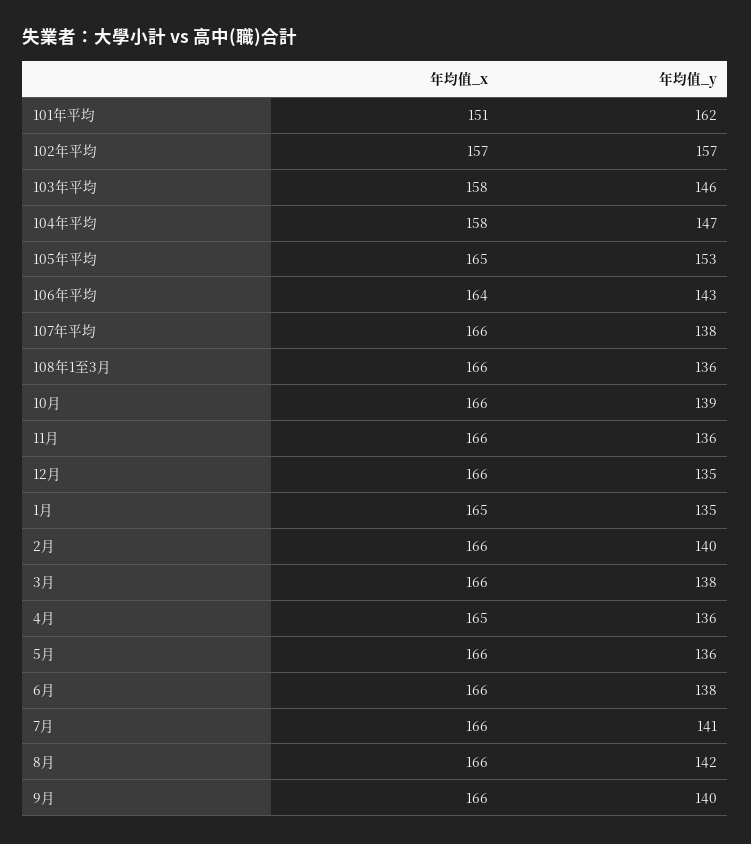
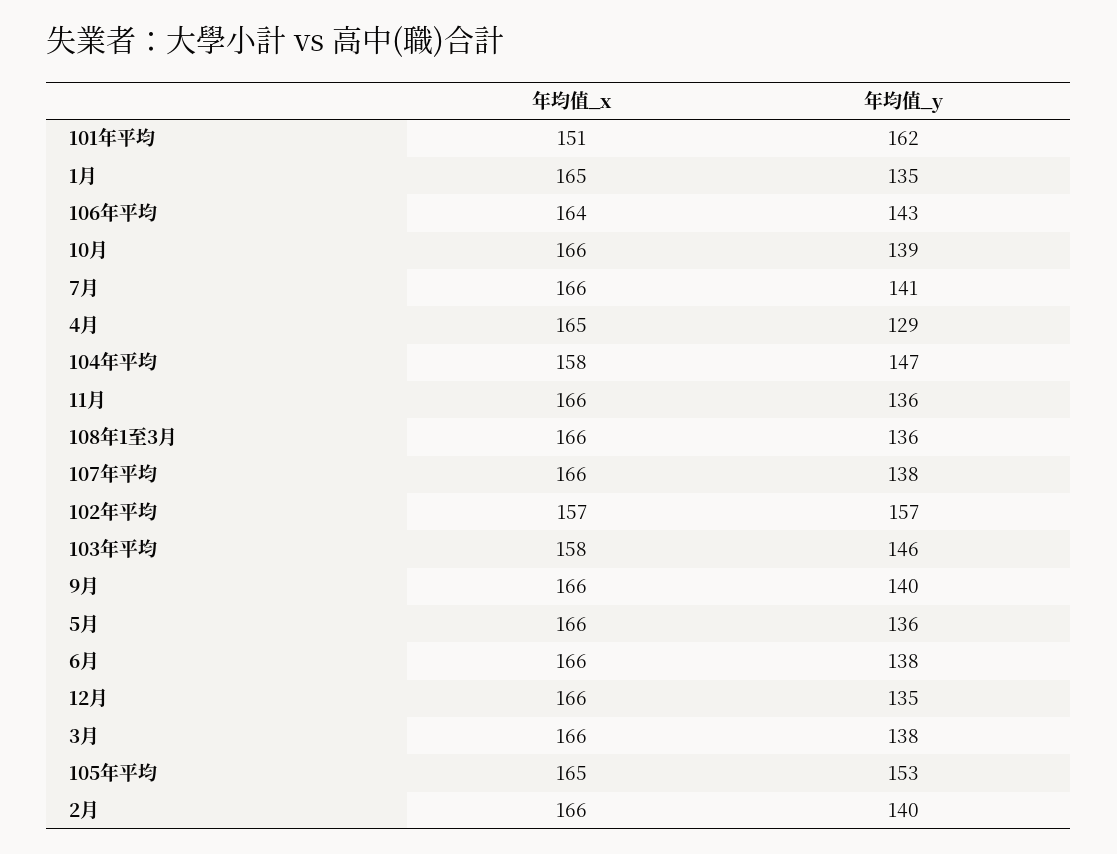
年均值_y, 4月: 136 -> 129
年均值_x, 8月: 166 -> none
年均值_y, 8月: 142 -> none

